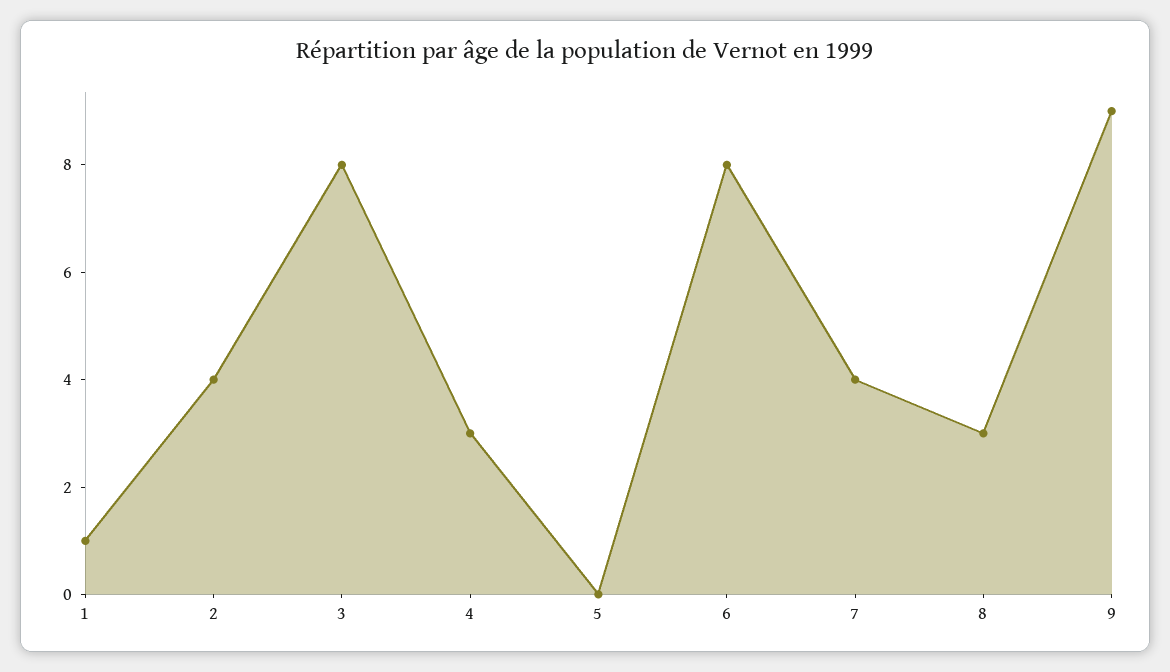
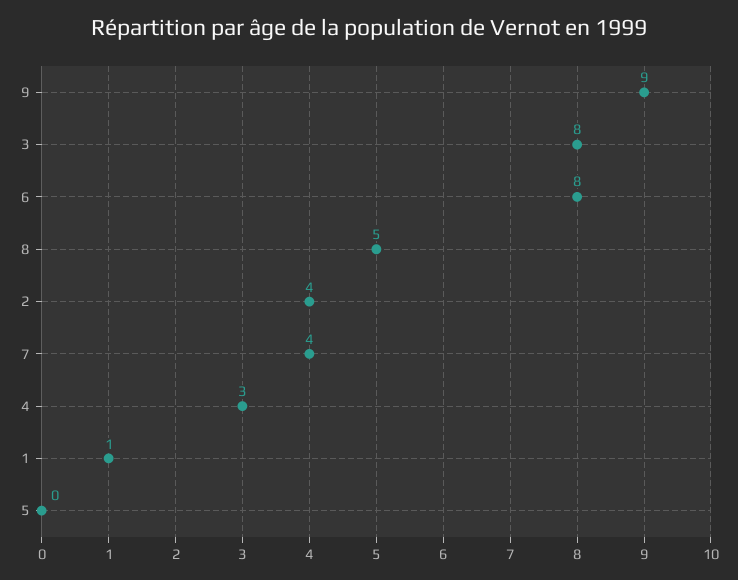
8: 3 -> 5

